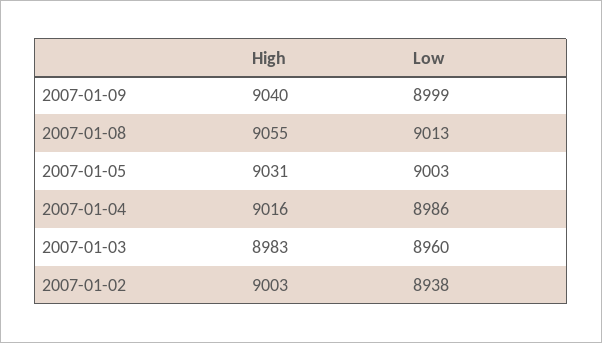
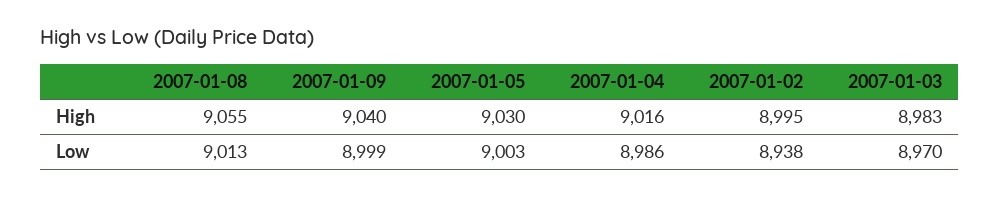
High, 2007-01-05: 9031 -> 9030
Low, 2007-01-03: 8960 -> 8970
High, 2007-01-02: 9003 -> 8995

